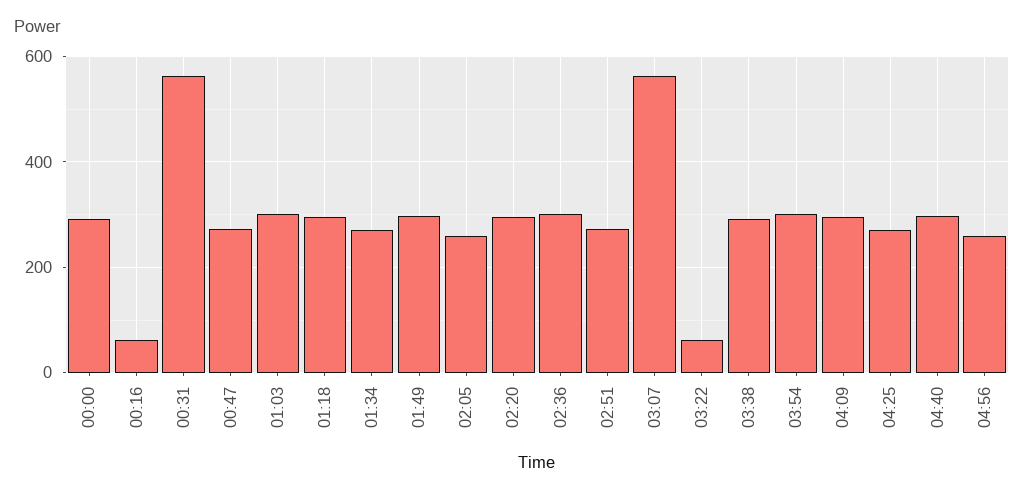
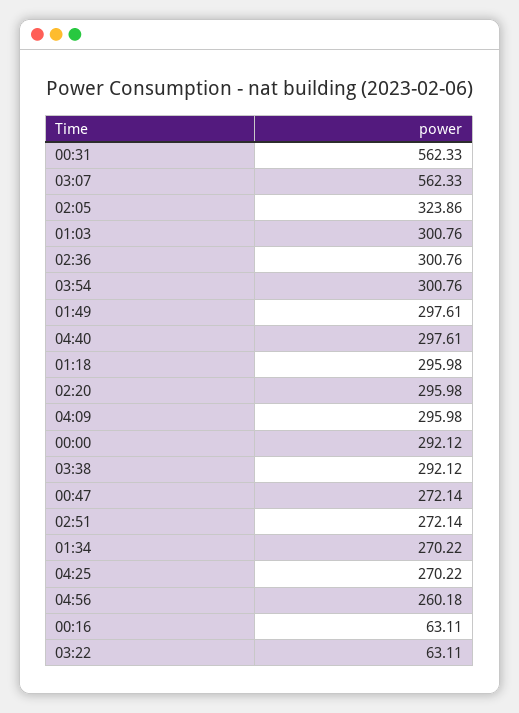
02:05: 260 -> 323.86

